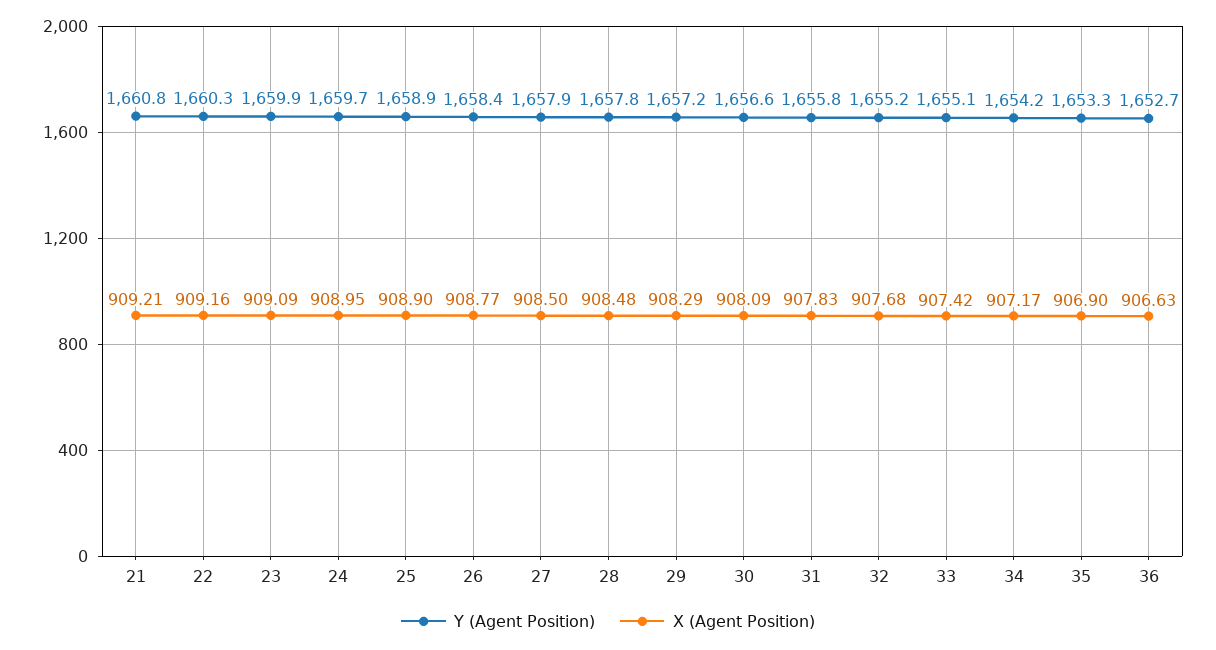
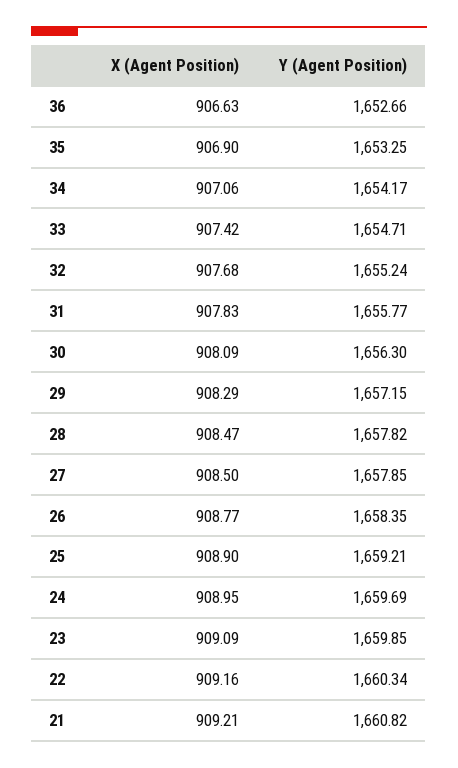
Y (Agent Position), 25: 1658.9 -> 1659.21
X (Agent Position), 28: 908.48 -> 908.47
Y (Agent Position), 30: 1656.6 -> 1656.3
Y (Agent Position), 33: 1655.1 -> 1654.71
X (Agent Position), 34: 907.17 -> 907.06

